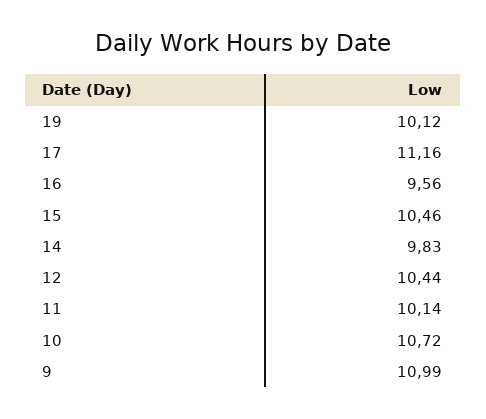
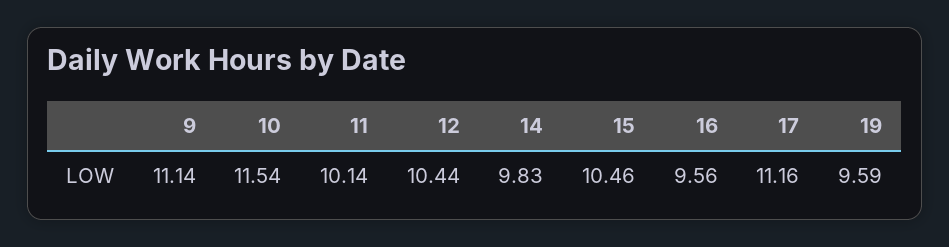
19: 10.12 -> 9.59
10: 10.72 -> 11.54
9: 10.99 -> 11.14

